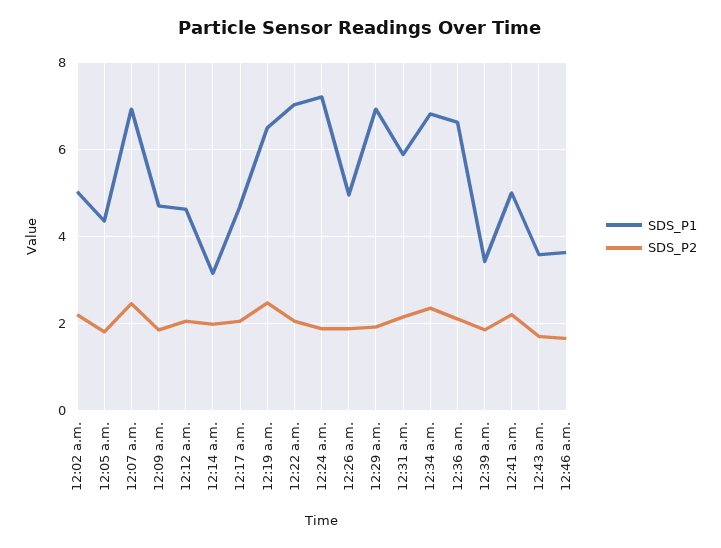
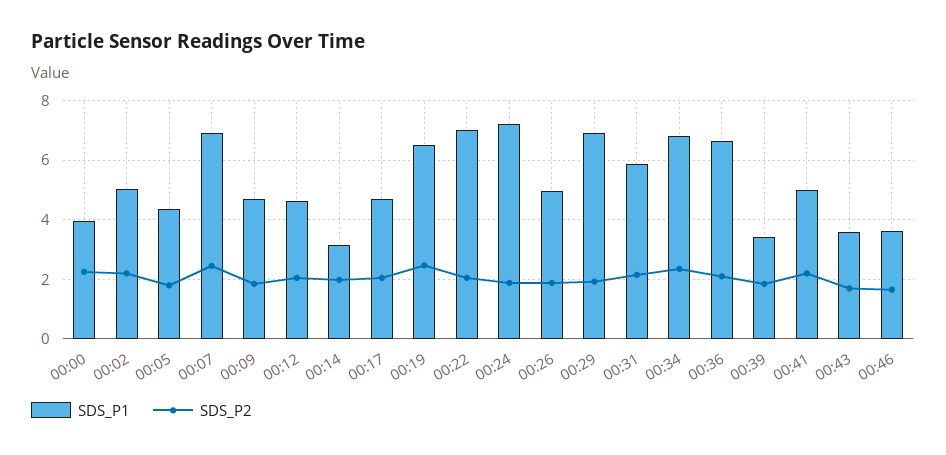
SDS_P1, 00:00: none -> 4
SDS_P2, 00:00: none -> 2.25

